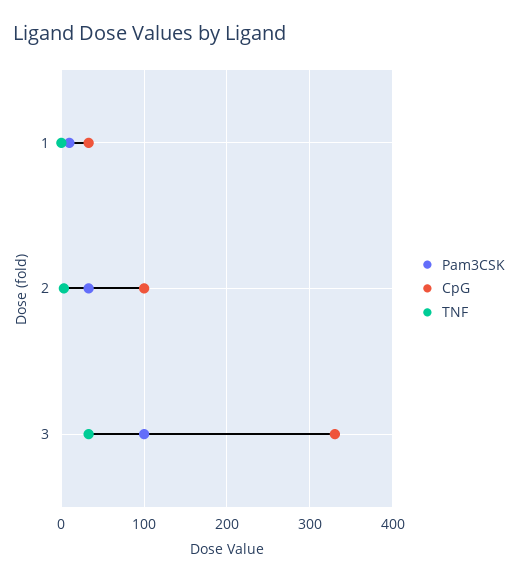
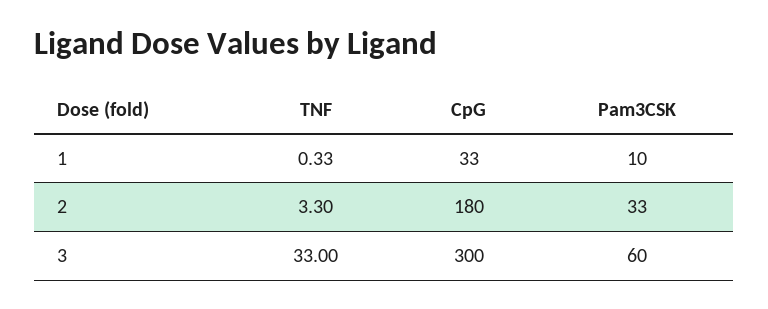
CpG, 2: 100 -> 180
Pam3CSK, 3: 100 -> 60
CpG, 3: 330 -> 300

